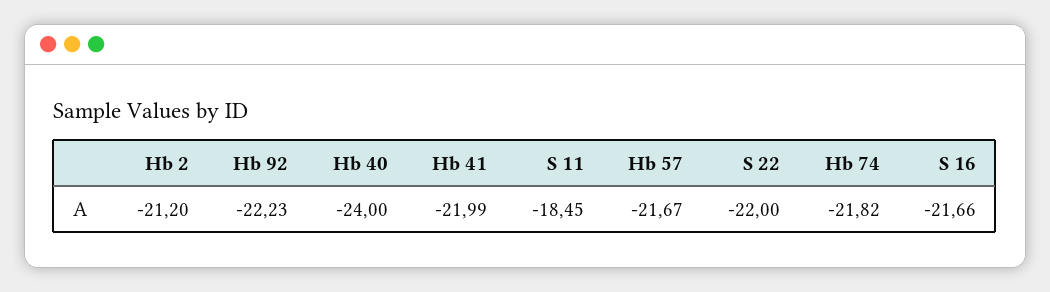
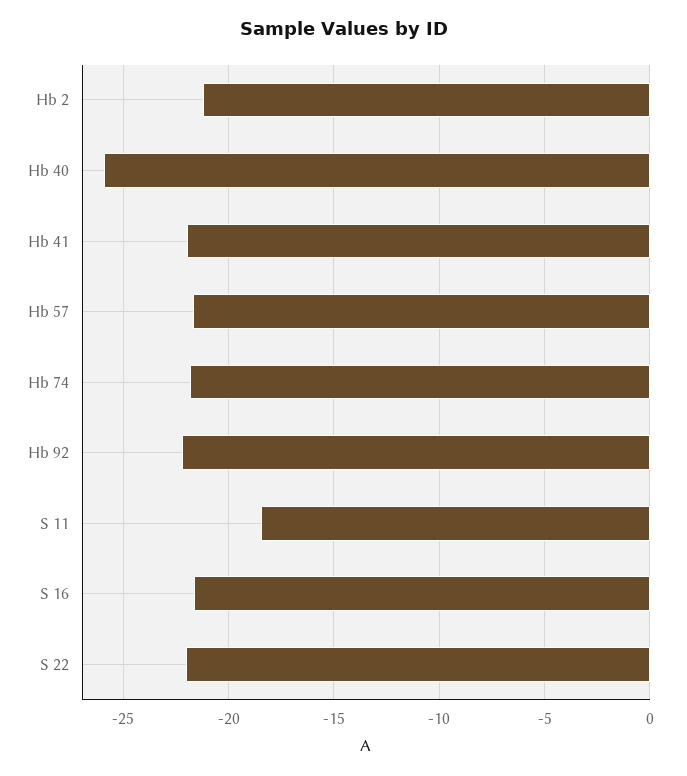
Hb 40: -24 -> -26

